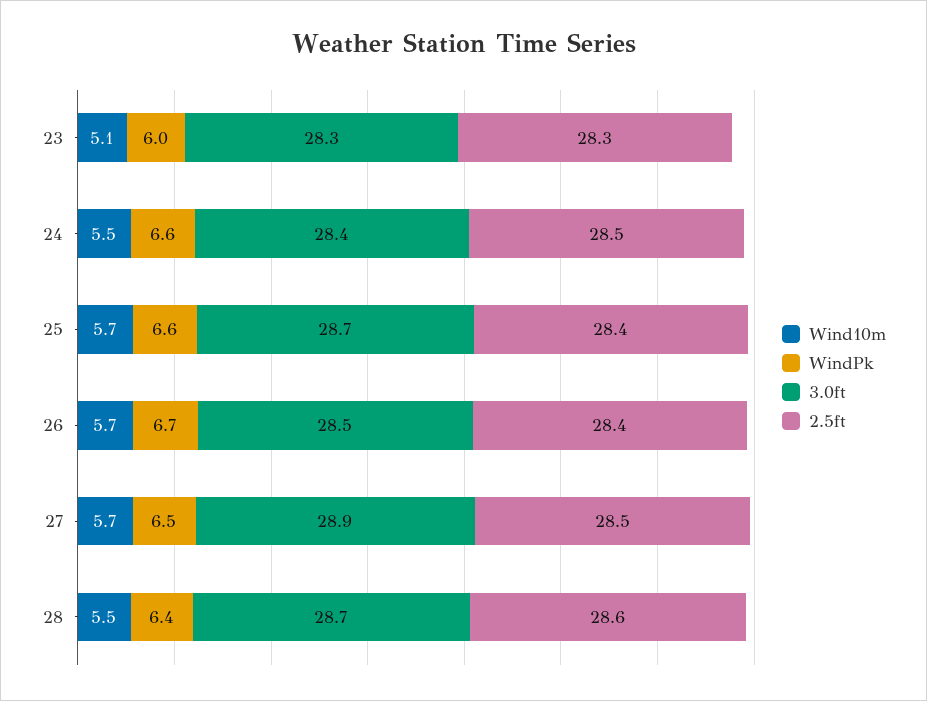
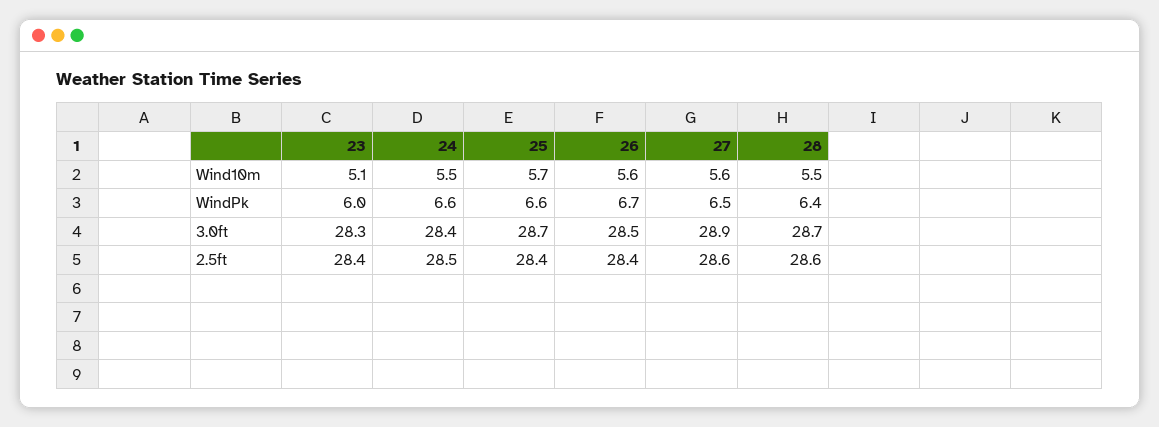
2.5ft, 23: 28.3 -> 28.4
Wind10m, 26: 5.7 -> 5.6
Wind10m, 27: 5.7 -> 5.6
2.5ft, 27: 28.5 -> 28.6

